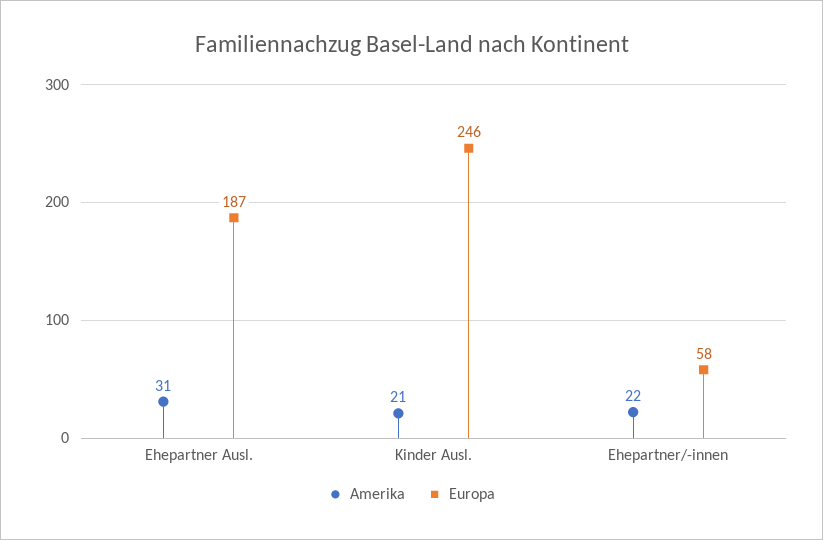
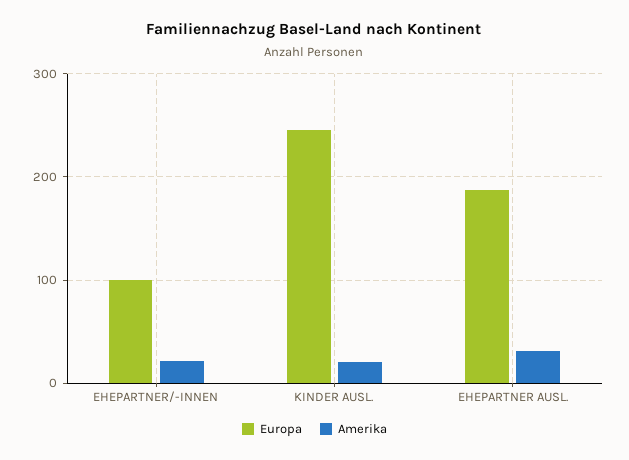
Europa, Ehepartner/-innen: 58 -> 100

